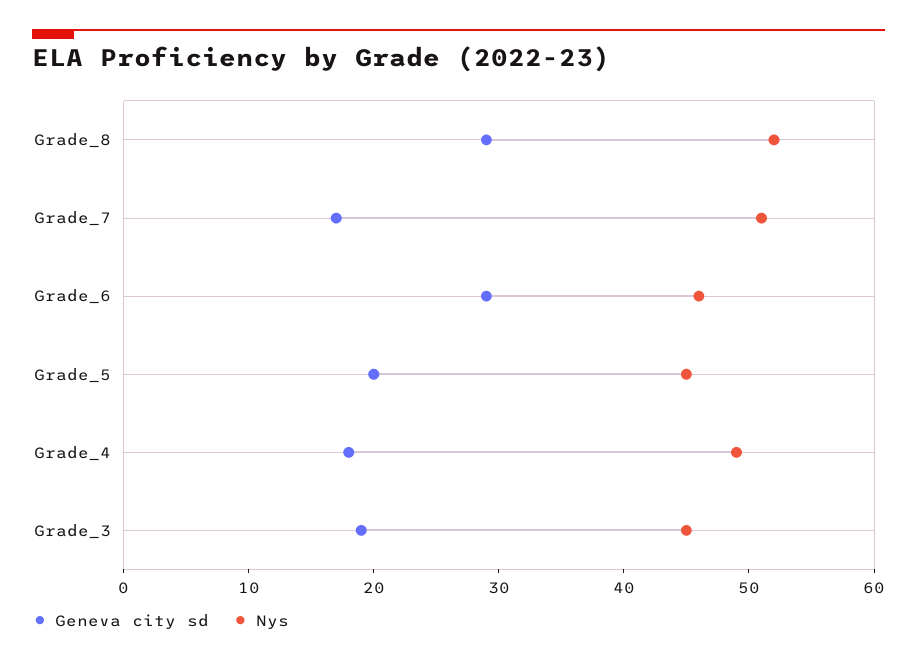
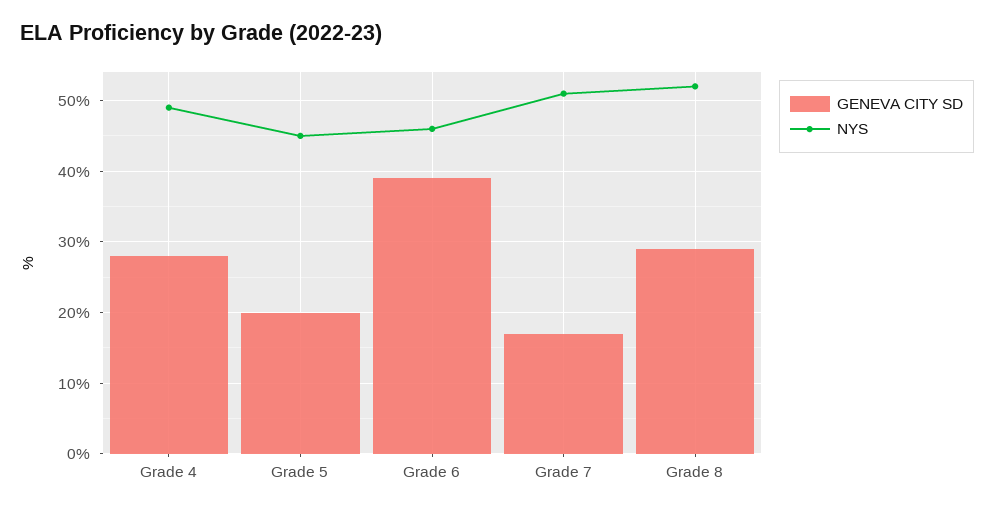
Geneva city sd, Grade_6: 29 -> 39
Geneva city sd, Grade_4: 18 -> 28
Geneva city sd, Grade_3: 19 -> none
Nys, Grade_3: 45 -> none

